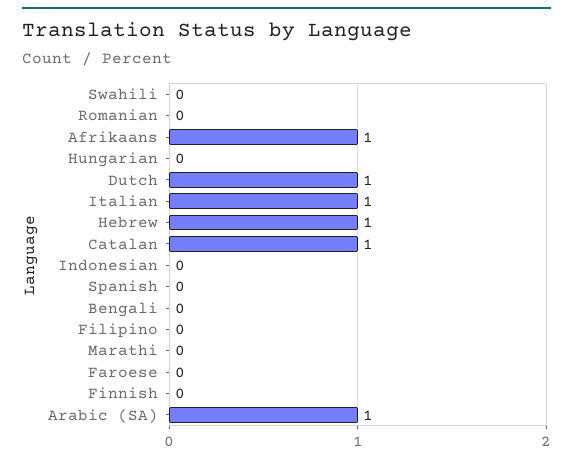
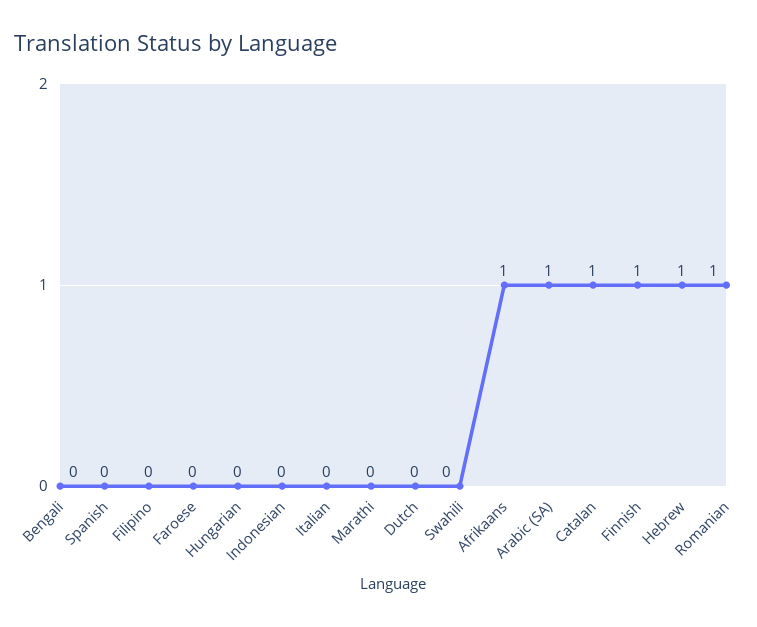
Romanian: 0 -> 1
Dutch: 1 -> 0
Italian: 1 -> 0
Finnish: 0 -> 1

